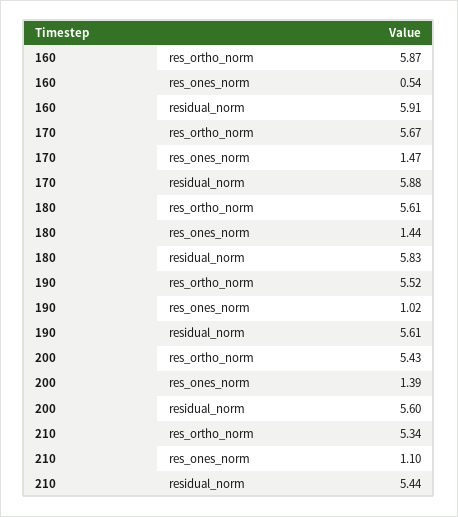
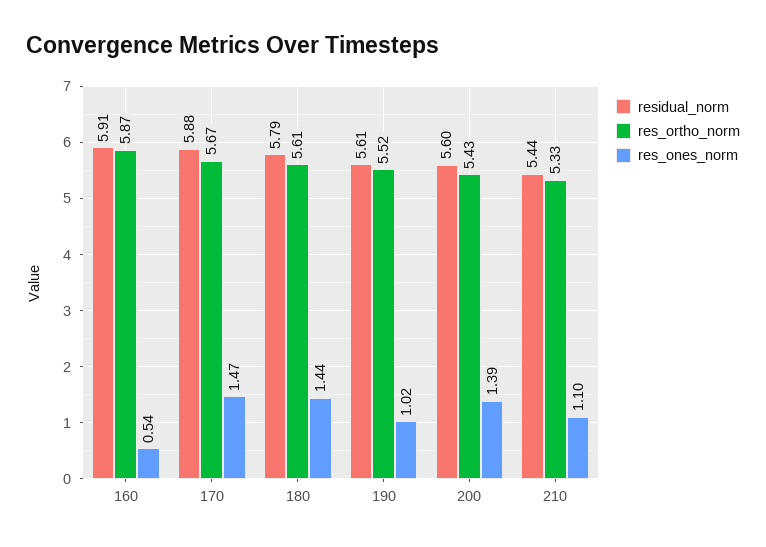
residual_norm, 180: 5.83 -> 5.79
res_ortho_norm, 210: 5.34 -> 5.33

